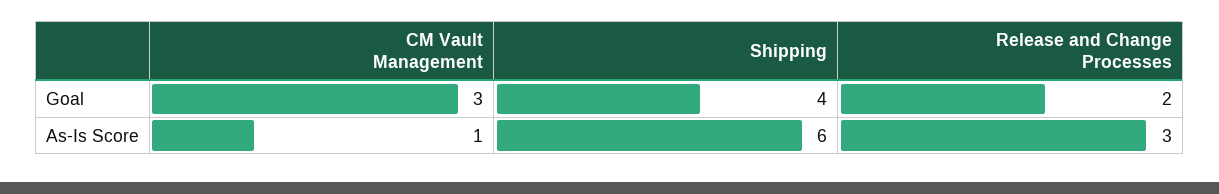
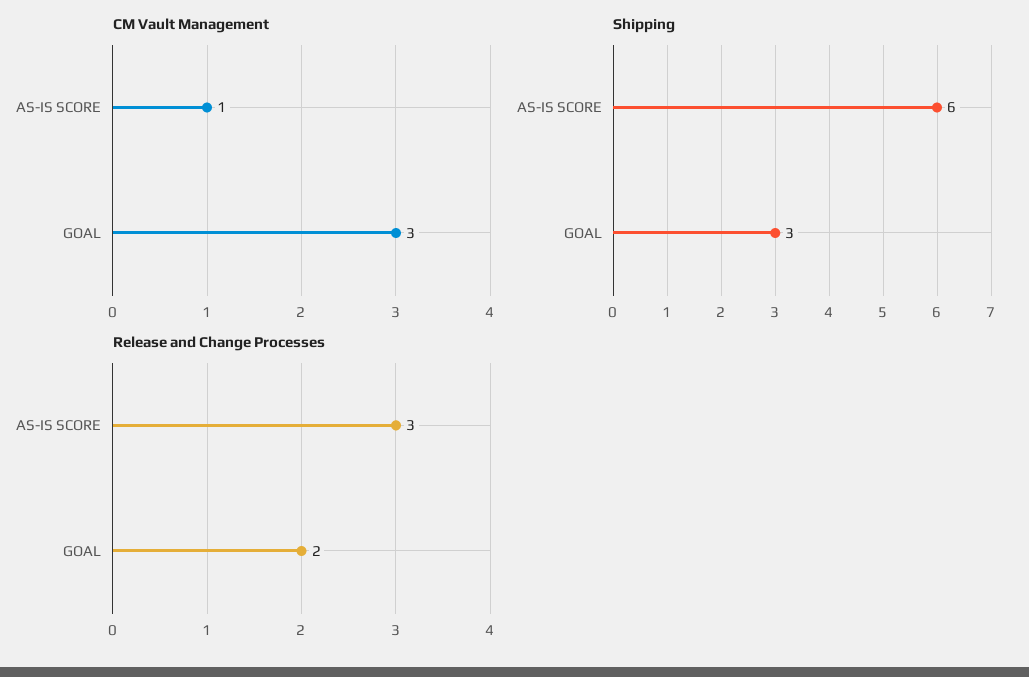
Shipping, Goal: 4 -> 3

